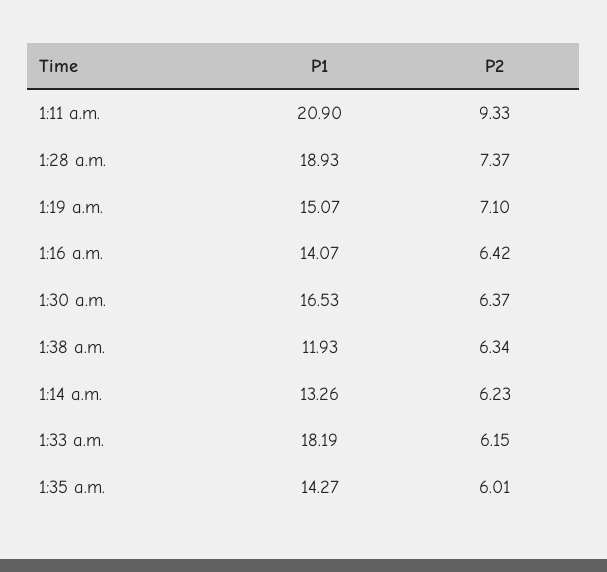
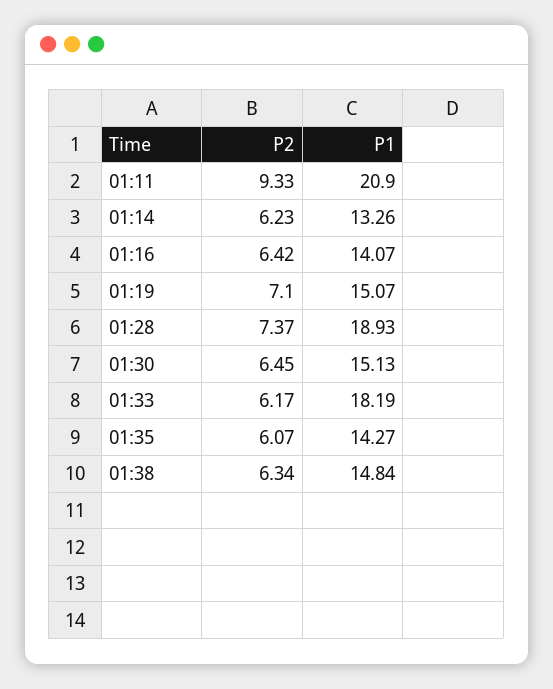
P1, 1:30 a.m.: 16.53 -> 15.13
P2, 1:30 a.m.: 6.37 -> 6.45
P1, 1:38 a.m.: 11.93 -> 14.84
P2, 1:33 a.m.: 6.15 -> 6.17
P2, 1:35 a.m.: 6.01 -> 6.07

